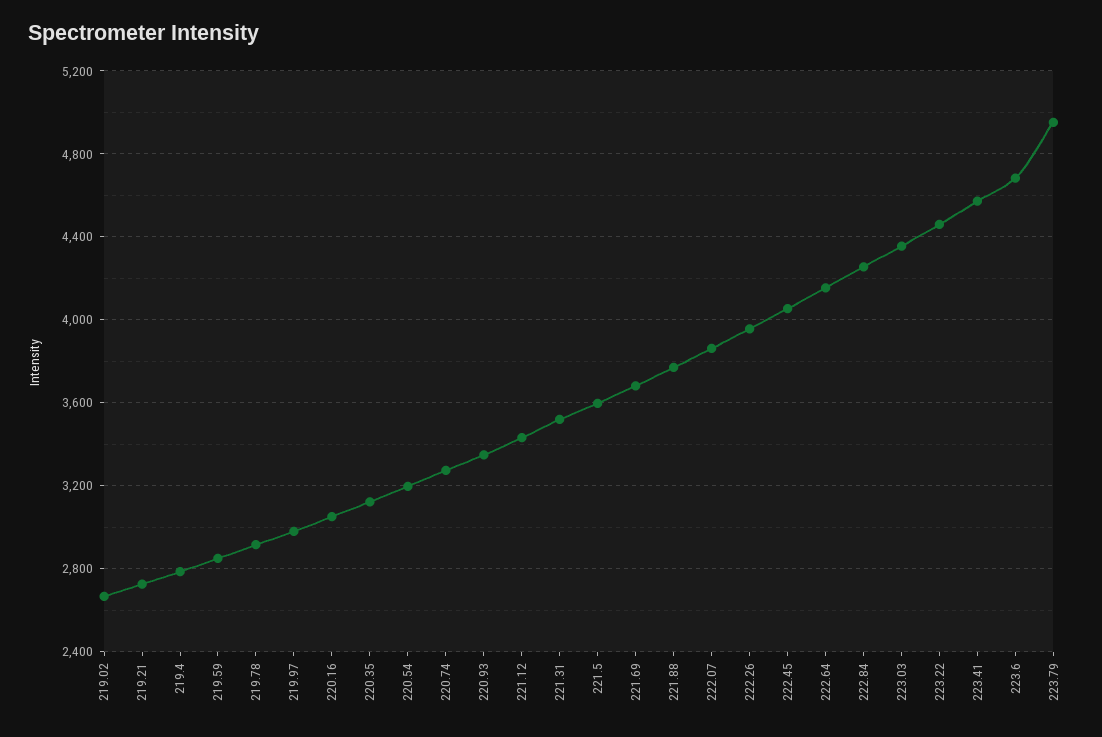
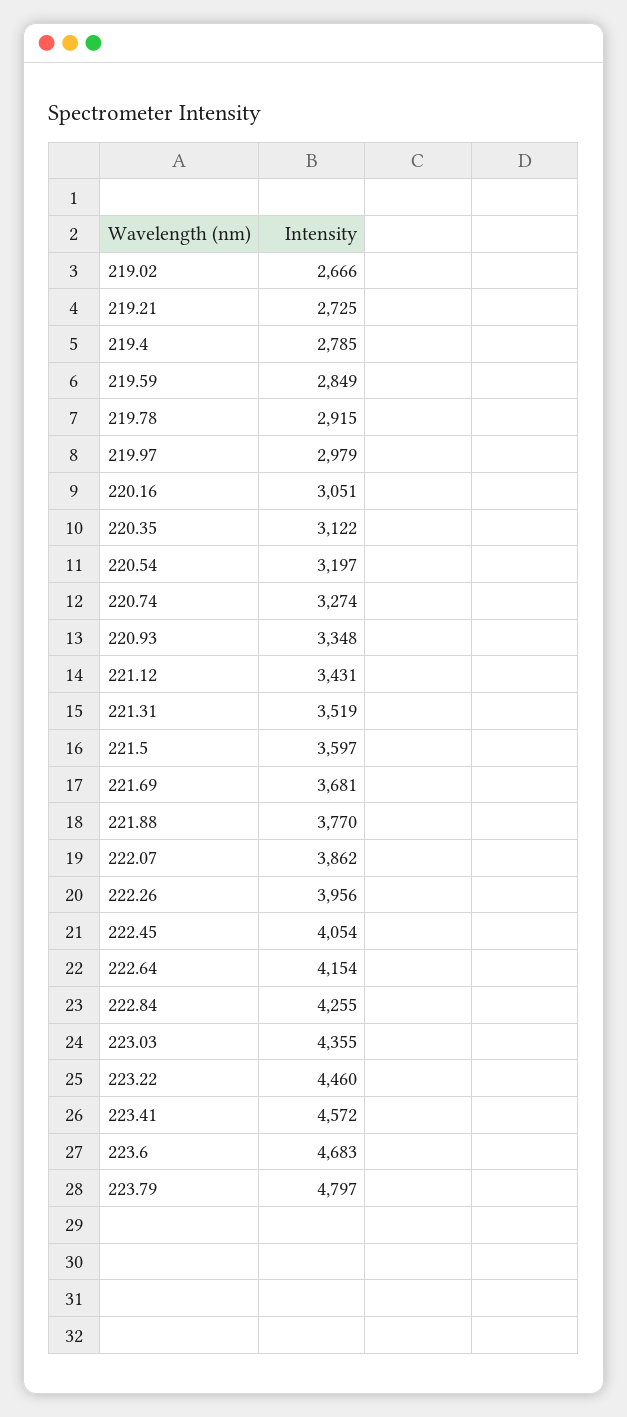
223.79: 4950 -> 4797

